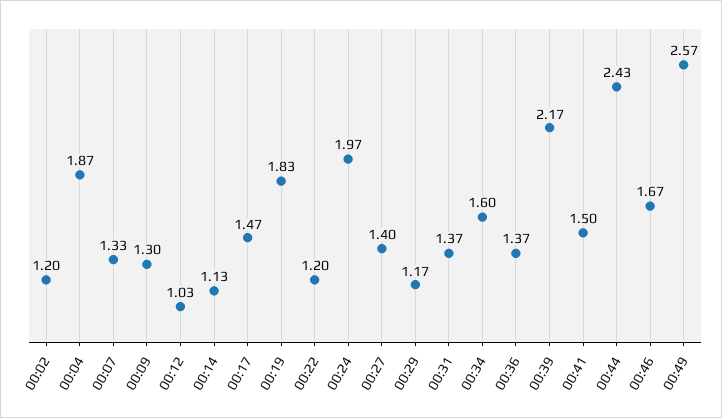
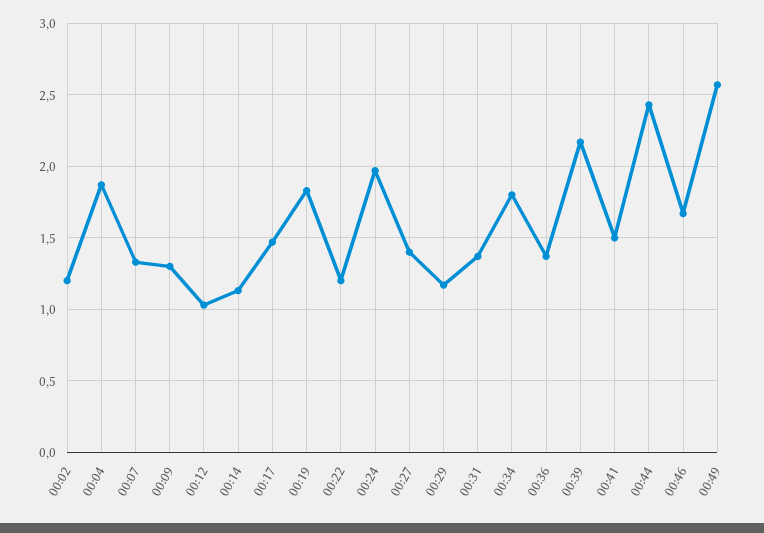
00:34: 1.6 -> 1.8

